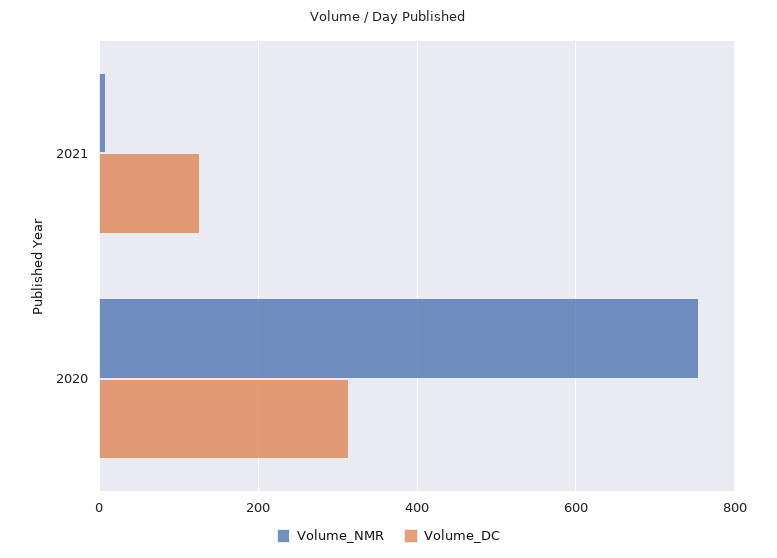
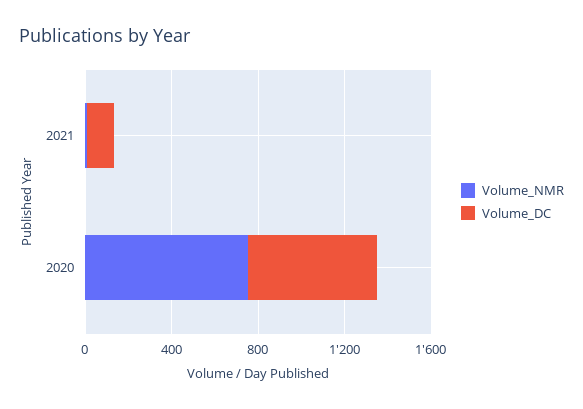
Volume_DC, 2020: 320 -> 600

